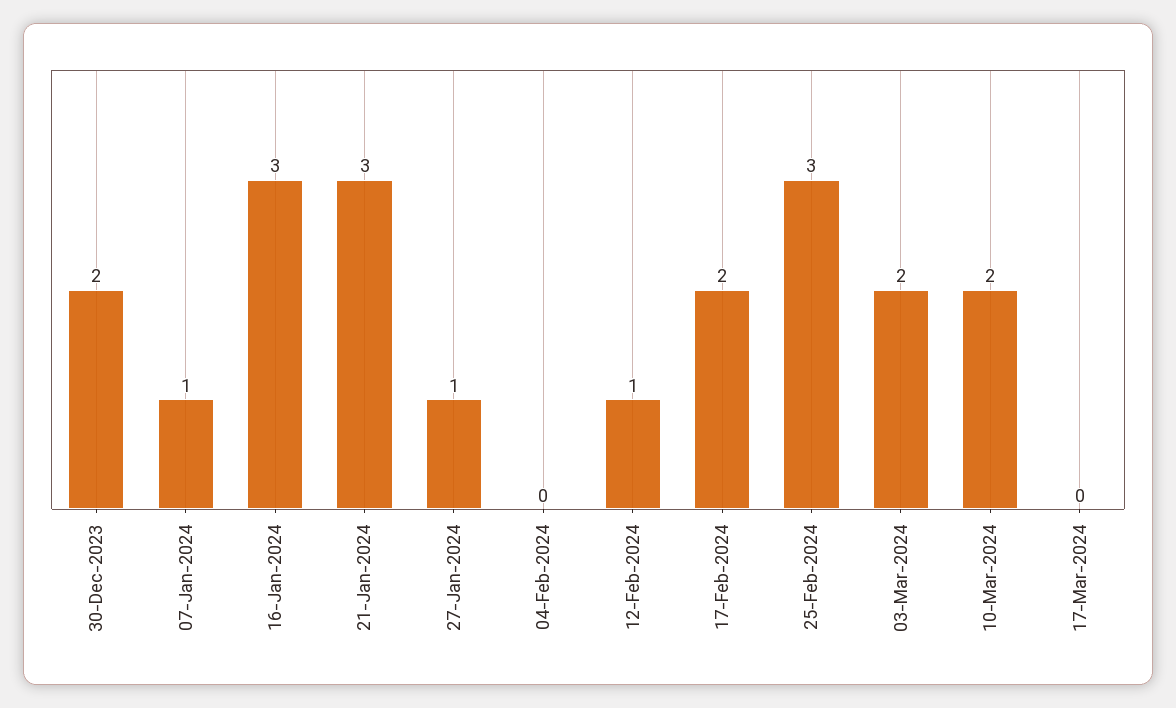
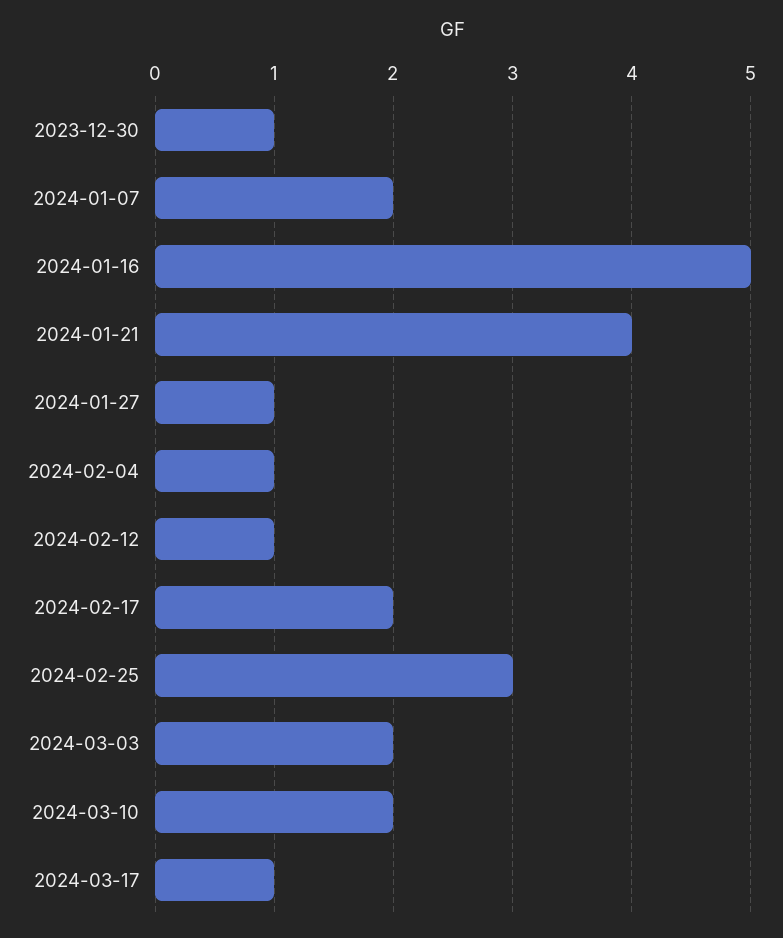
30-Dec-2023: 2 -> 1
07-Jan-2024: 1 -> 2
16-Jan-2024: 3 -> 5
21-Jan-2024: 3 -> 4
04-Feb-2024: 0 -> 1
17-Mar-2024: 0 -> 1

